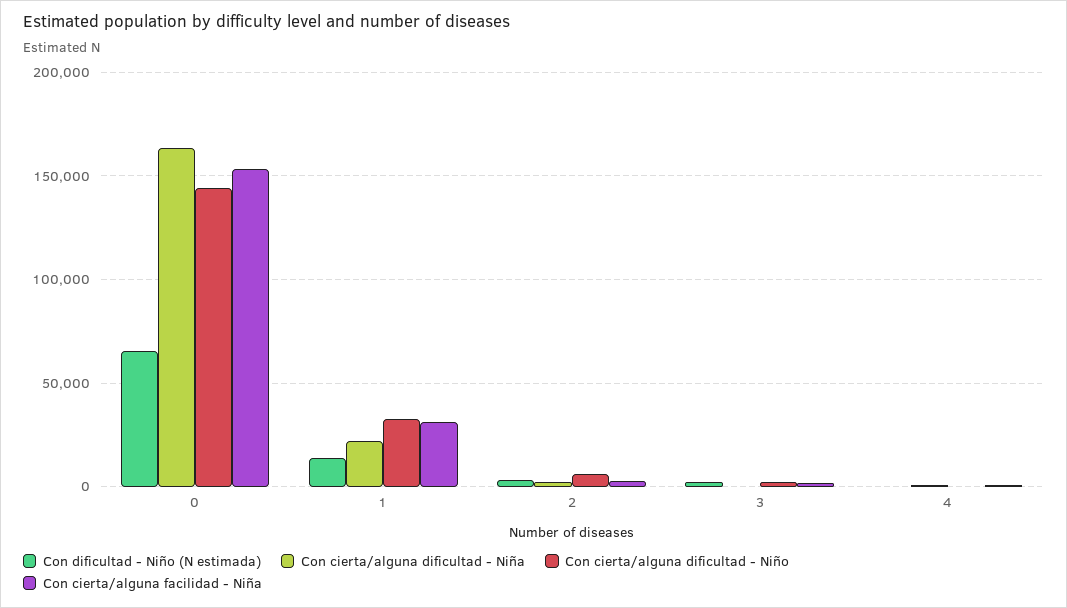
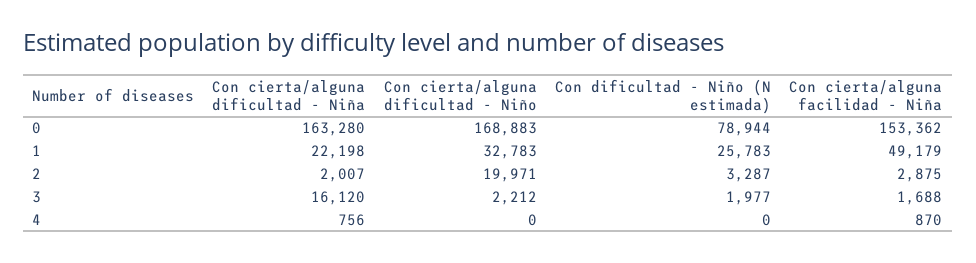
Con dificultad - Niño (N estimada), 0: 65000 -> 78944
Con cierta/alguna dificultad - Niño, 0: 145000 -> 168883
Con dificultad - Niño (N estimada), 1: 15000 -> 25783
Con cierta/alguna facilidad - Niña, 1: 30000 -> 49179
Con cierta/alguna dificultad - Niño, 2: 5000 -> 19971
Con cierta/alguna dificultad - Niña, 3: 0 -> 16120

